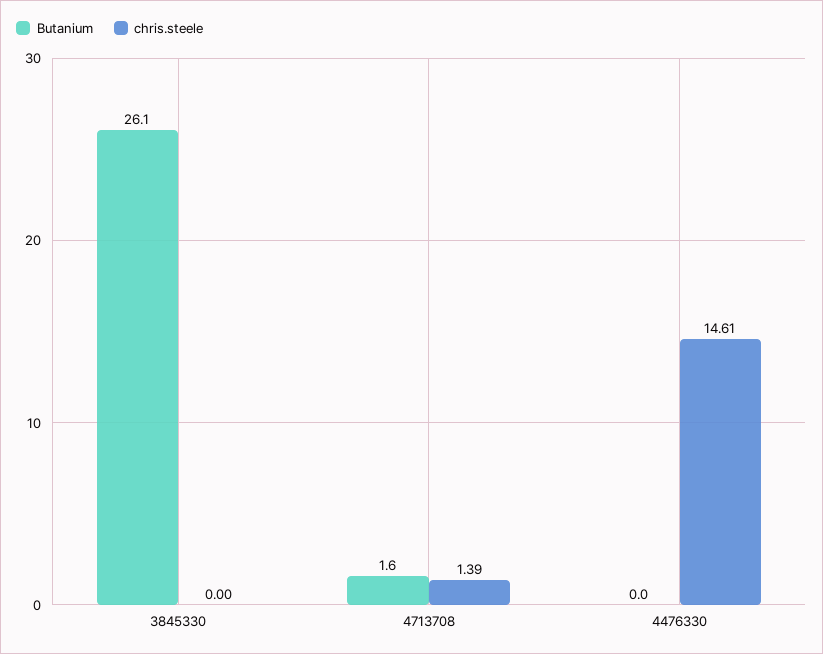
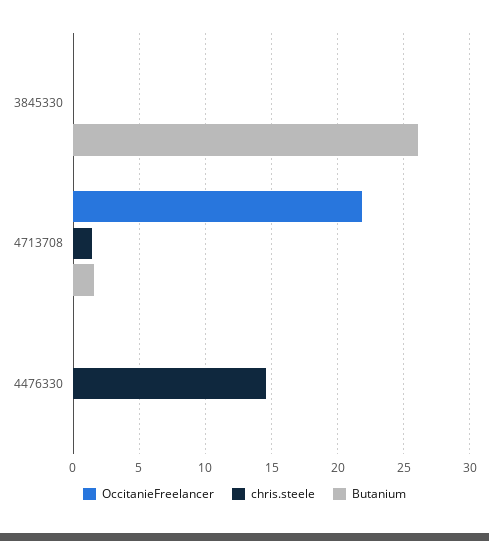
OccitanieFreelancer, 3845330: none -> 0
OccitanieFreelancer, 4713708: none -> 22
OccitanieFreelancer, 4476330: none -> 0

